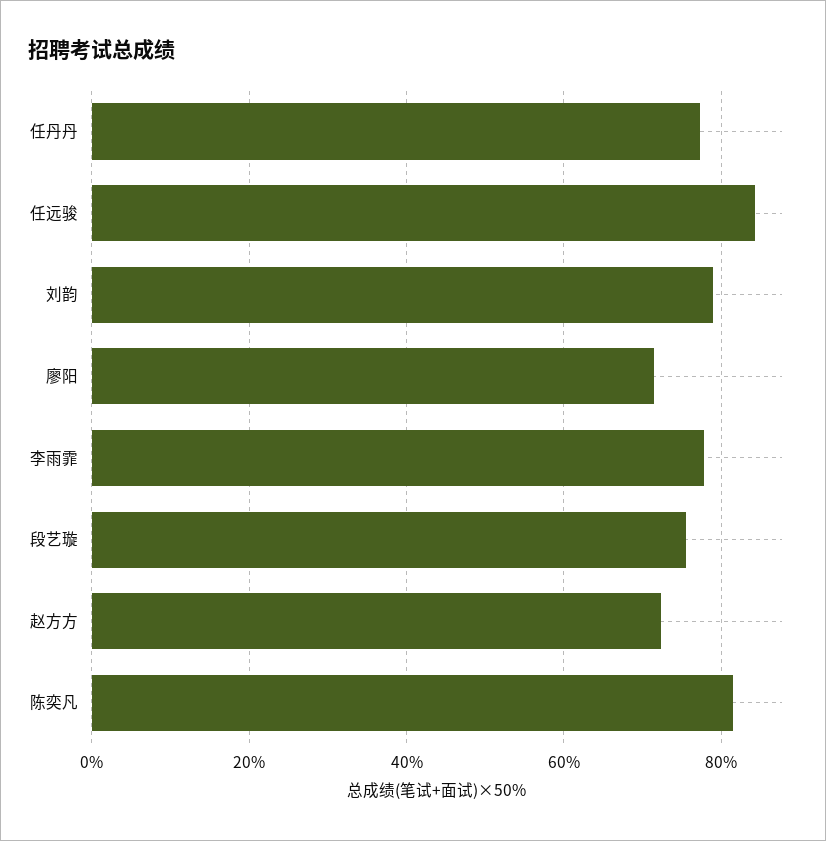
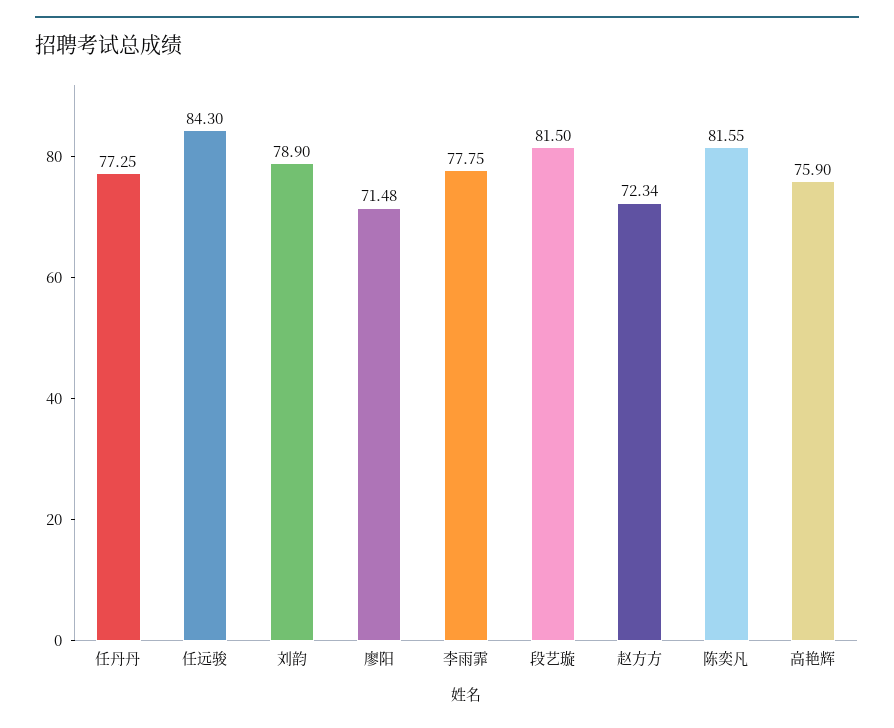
段艺璇: 76 -> 81.5
高艳辉: none -> 75.9

